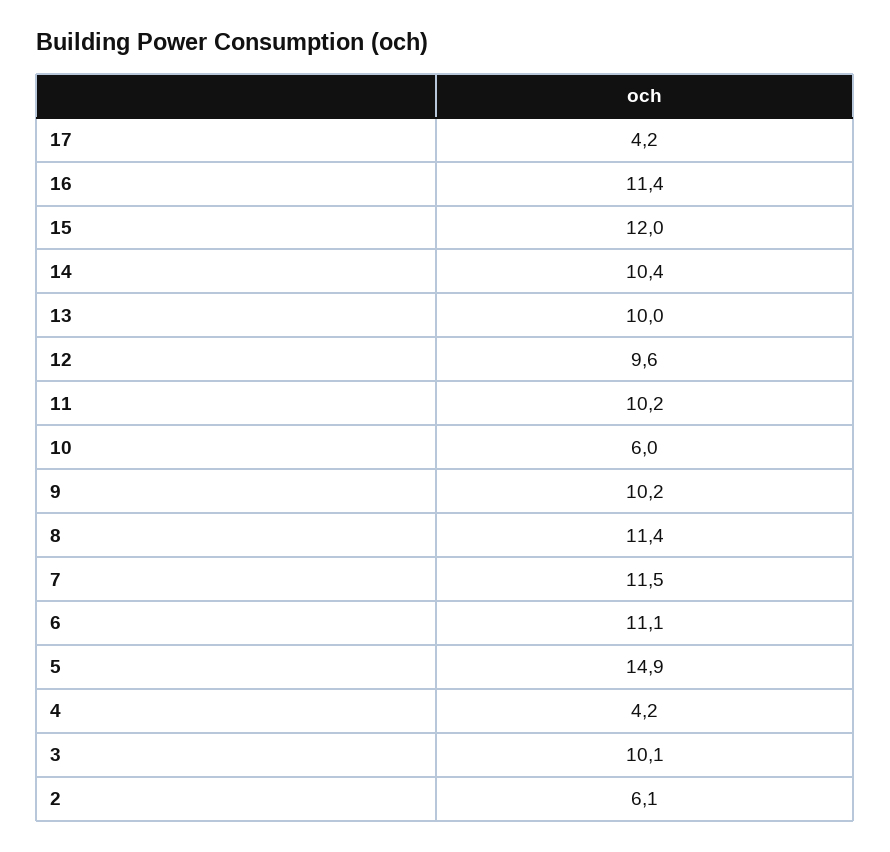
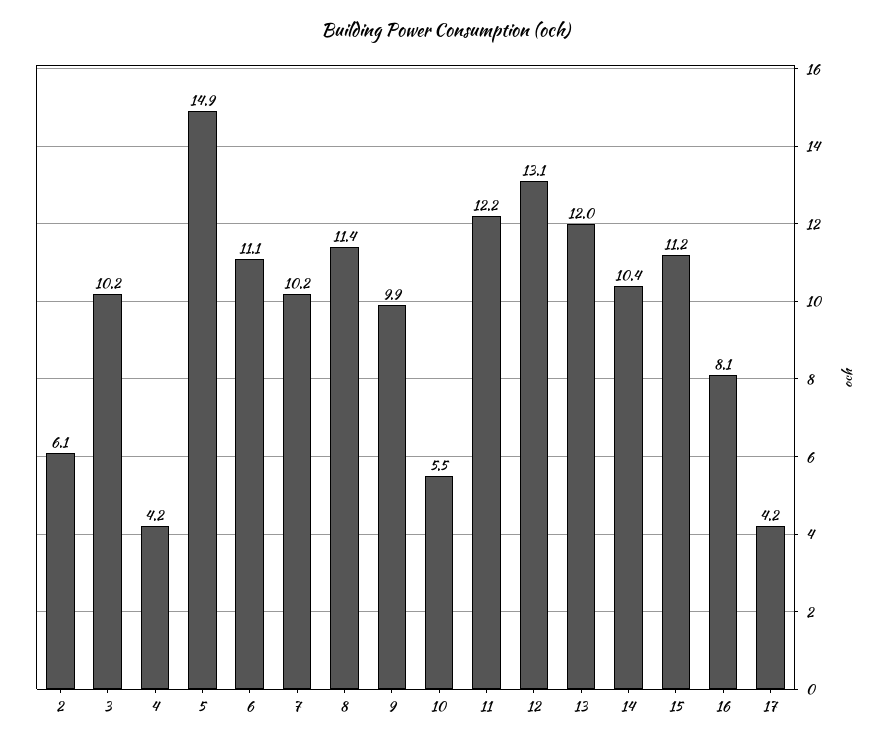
16: 11.4 -> 8.1
15: 12 -> 11.2
13: 10 -> 12
12: 9.6 -> 13.1
11: 10.2 -> 12.2
10: 6 -> 5.5
9: 10.2 -> 9.9
7: 11.5 -> 10.2
3: 10.1 -> 10.2

